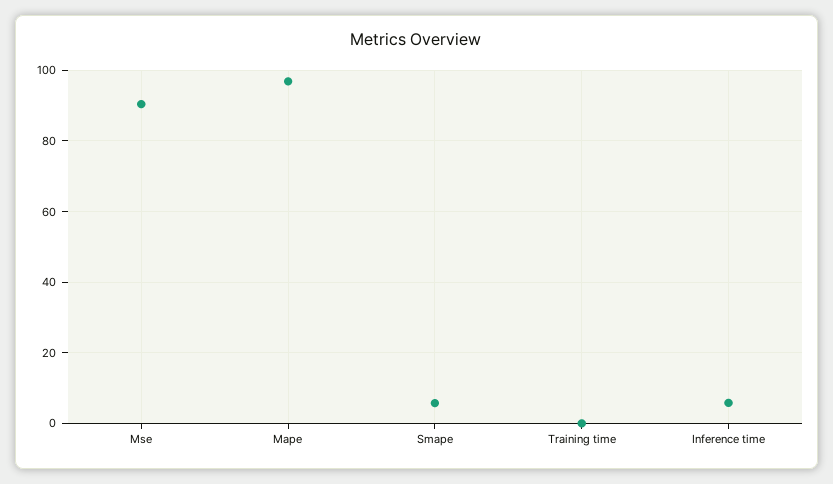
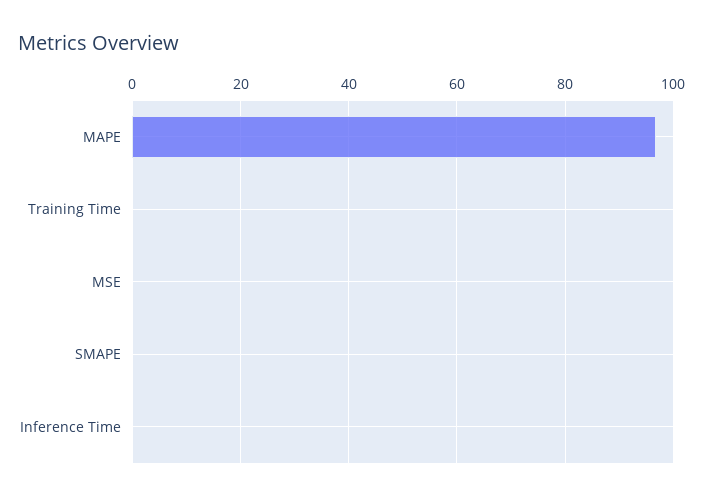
Mse: 90 -> 0
Smape: 6 -> 0
Inference time: 6 -> 0

